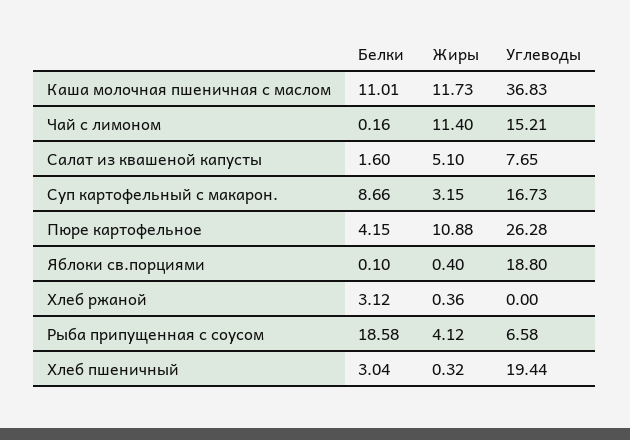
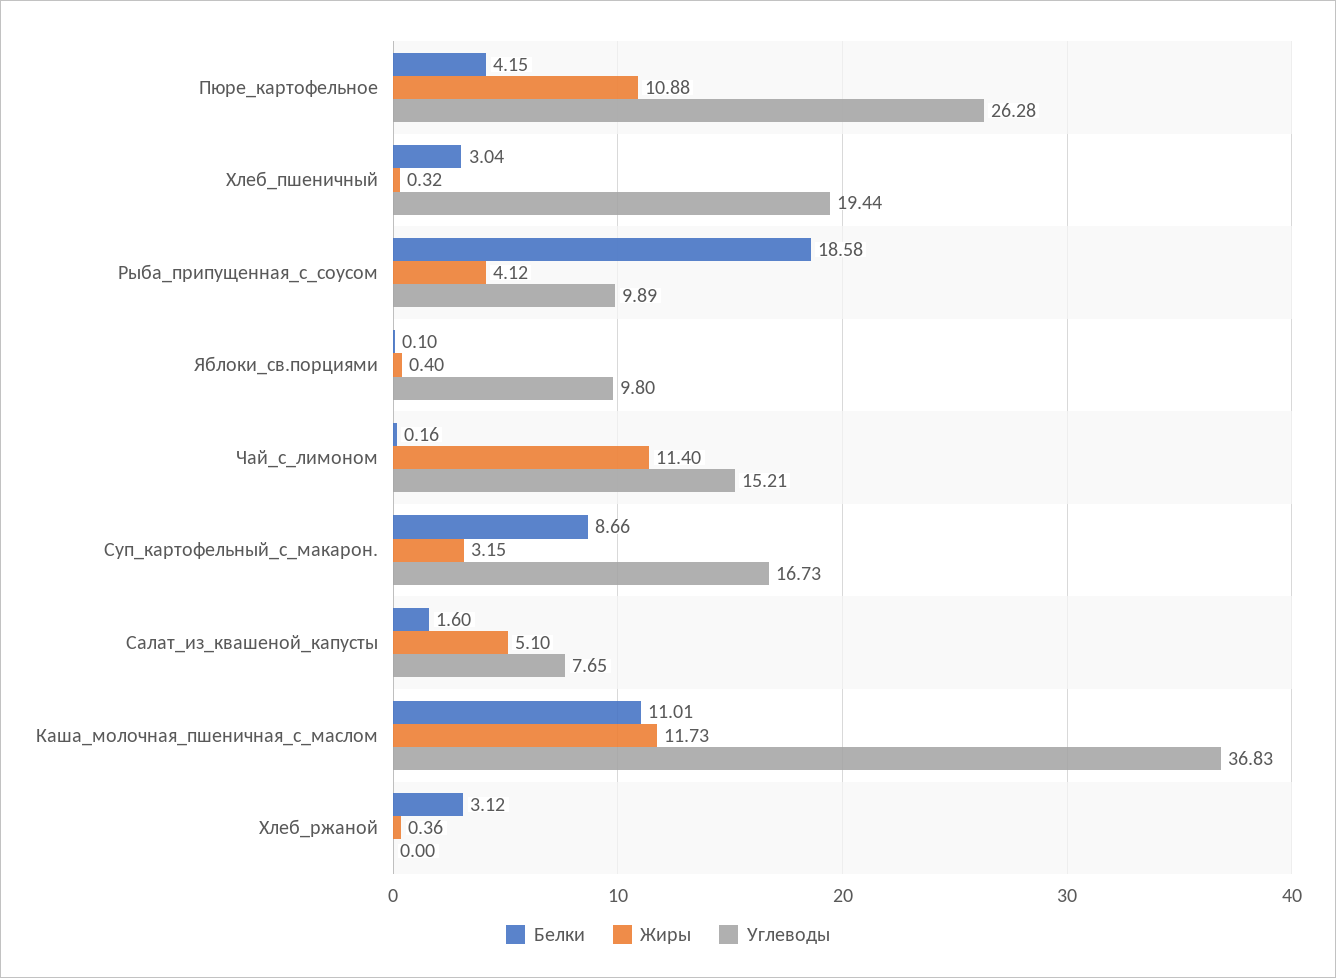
Углеводы, Яблоки св.порциями: 18.8 -> 9.8
Углеводы, Рыба припущенная с соусом: 6.58 -> 9.89

